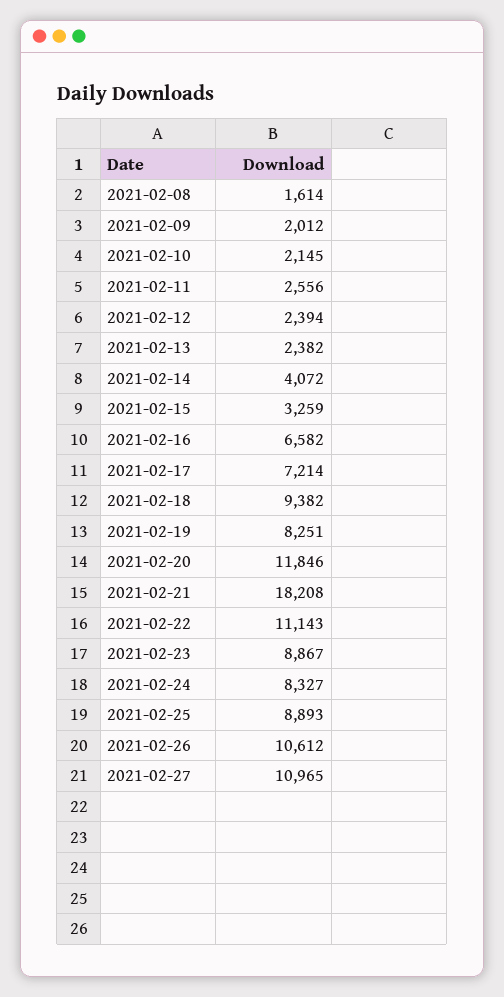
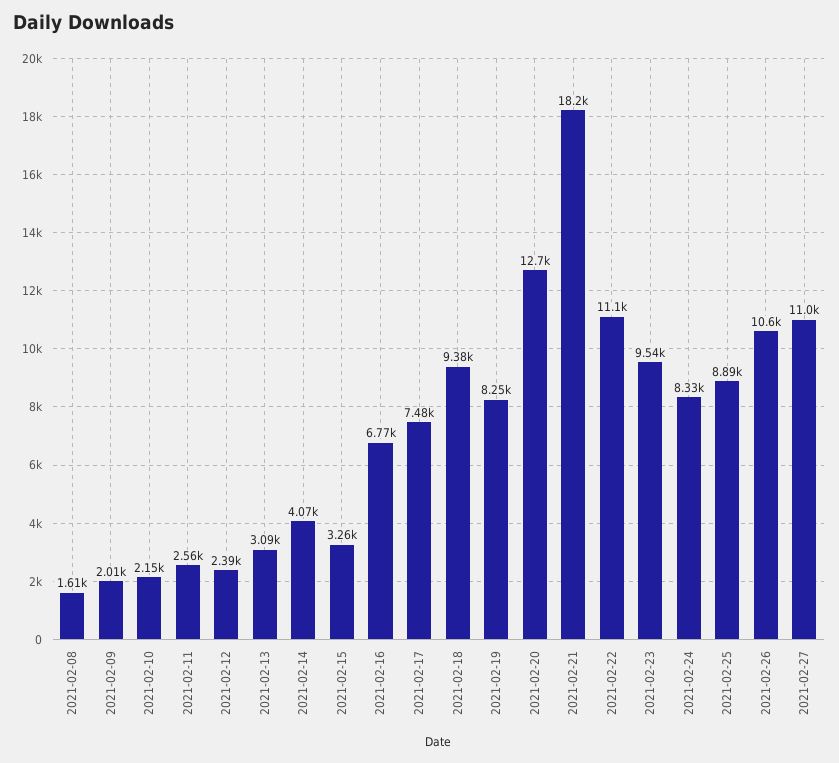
2021-02-13: 2382 -> 3090
2021-02-16: 6582 -> 6770
2021-02-17: 7214 -> 7480
2021-02-20: 11846 -> 12700
2021-02-23: 8867 -> 9540

